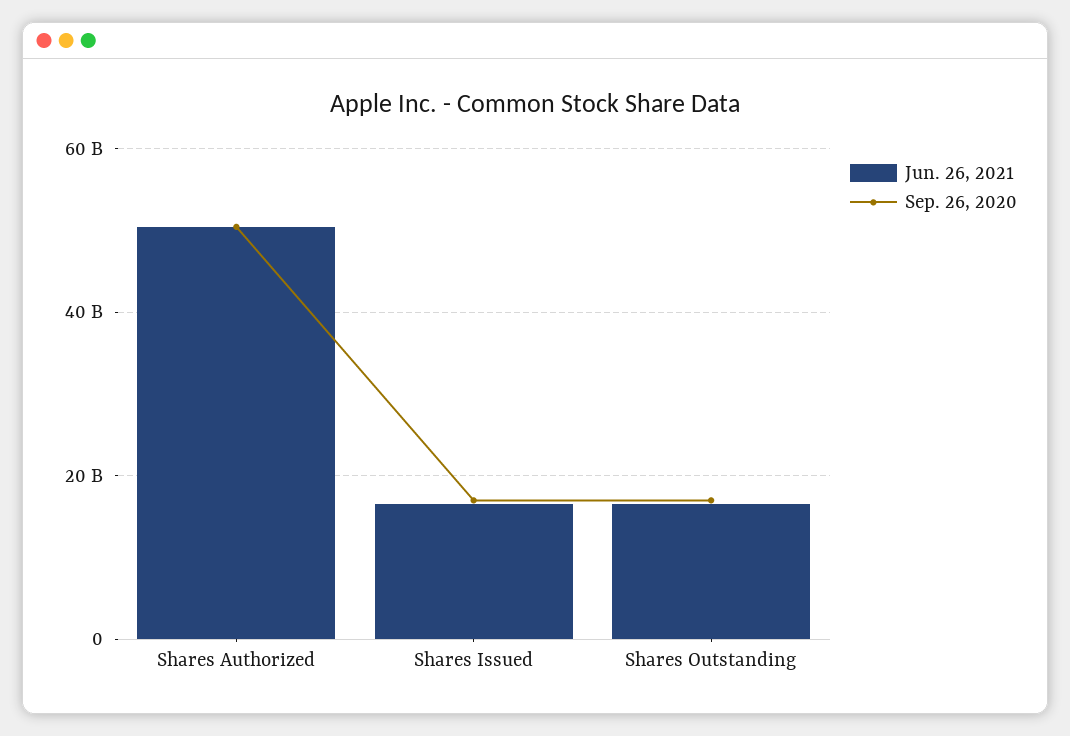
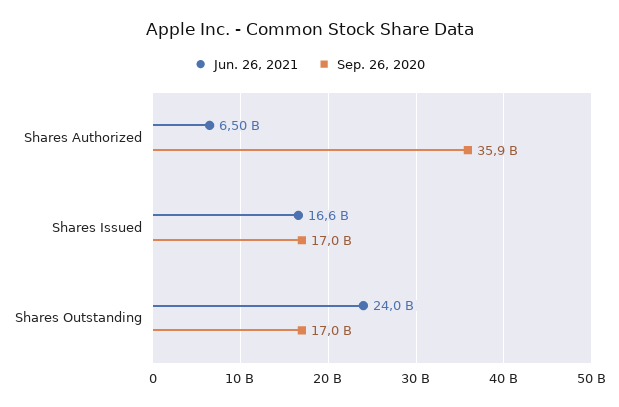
Jun. 26, 2021, Shares Authorized: 50000000000 -> 6500000000
Sep. 26, 2020, Shares Authorized: 50000000000 -> 35900000000
Jun. 26, 2021, Shares Outstanding: 16000000000 -> 24000000000

